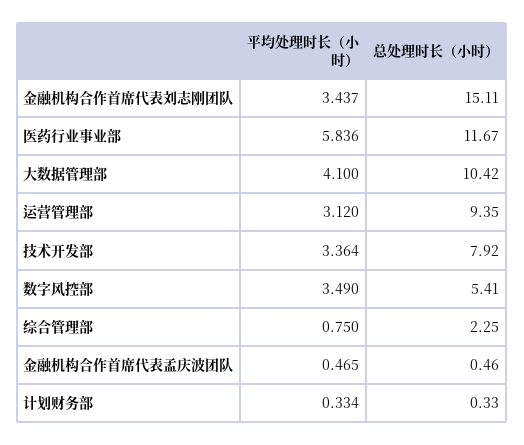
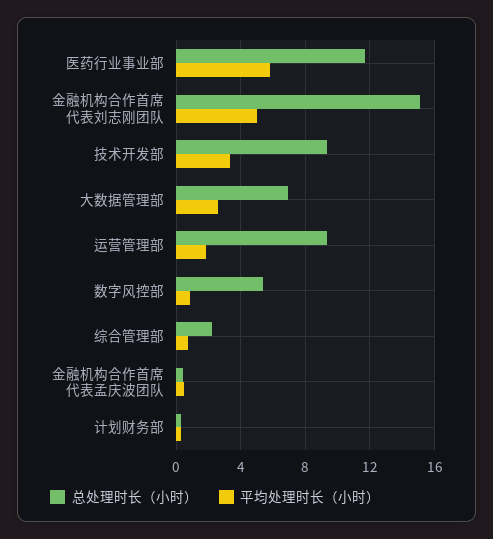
平均处理时长（小时）, 金融机构合作首席代表刘志刚团队: 3.437 -> 5
平均处理时长（小时）, 大数据管理部: 4.1 -> 2.5
总处理时长（小时）, 大数据管理部: 10.42 -> 7
平均处理时长（小时）, 运营管理部: 3.12 -> 2
总处理时长（小时）, 技术开发部: 7.92 -> 9.5
平均处理时长（小时）, 数字风控部: 3.49 -> 1

